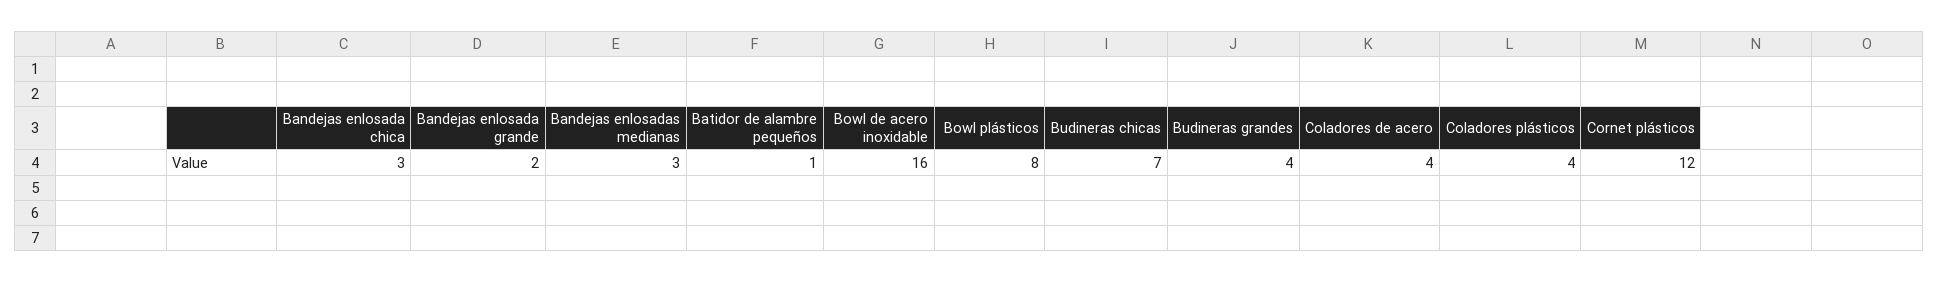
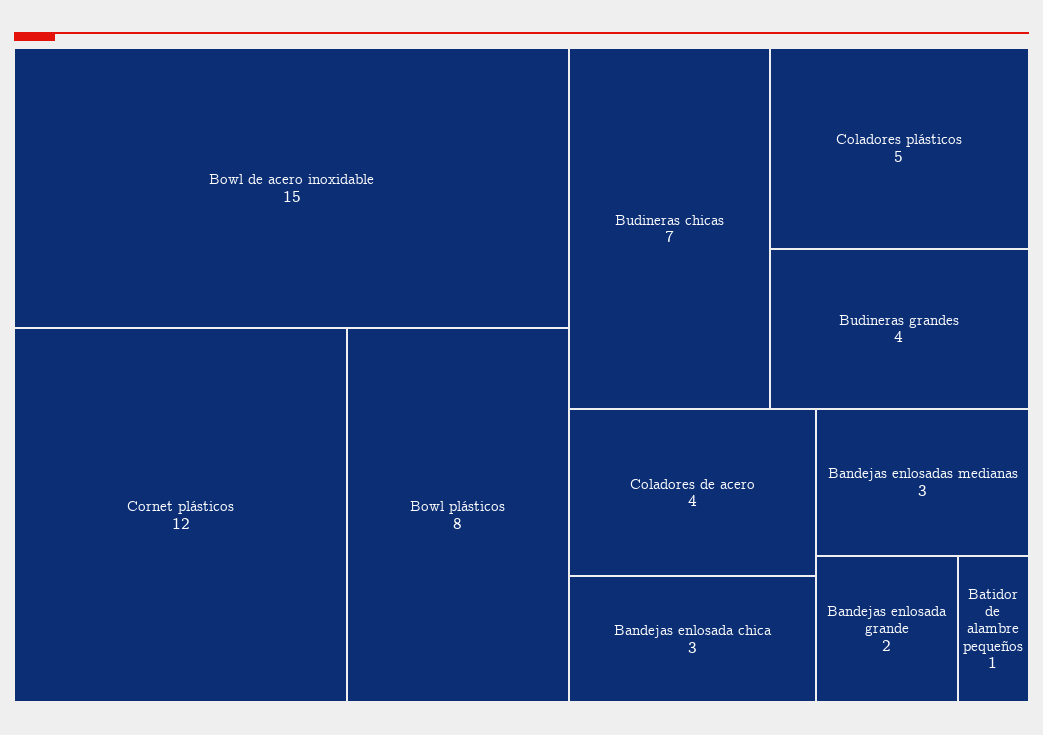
Bowl de acero inoxidable: 16 -> 15
Coladores plásticos: 4 -> 5

